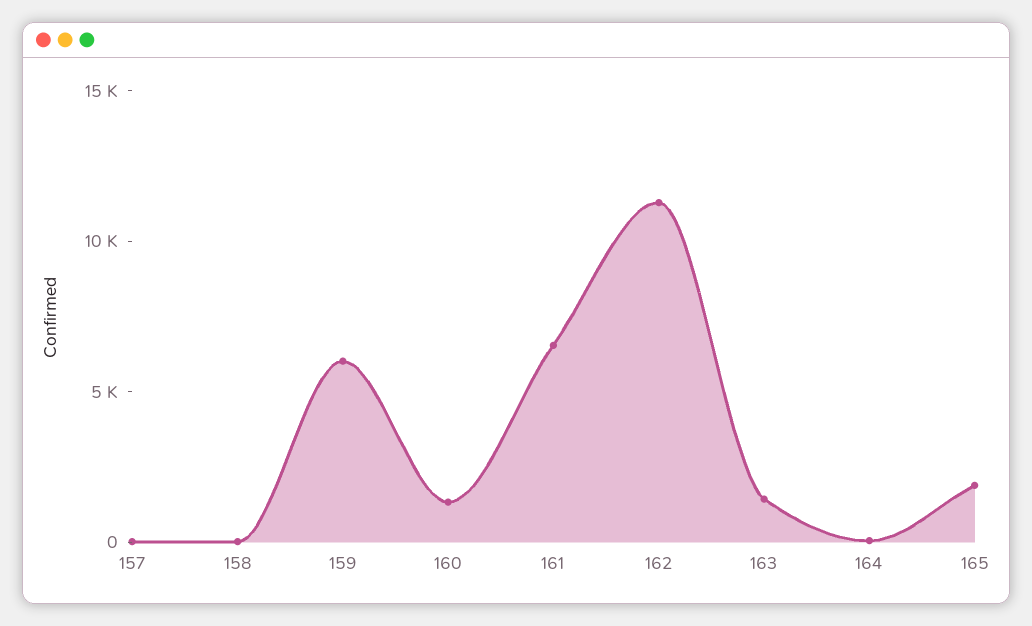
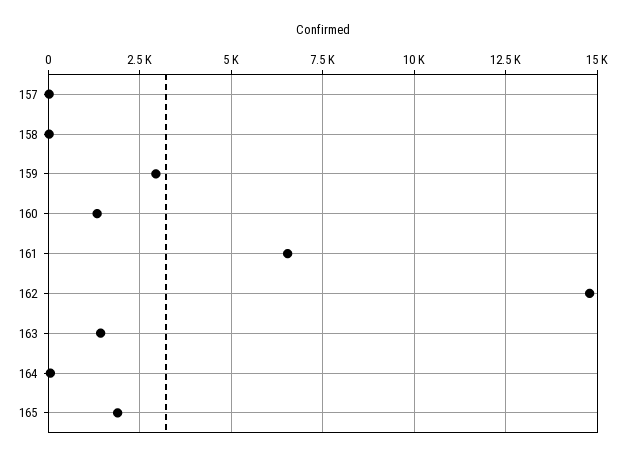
159: 6000 -> 3000
162: 11000 -> 14750

